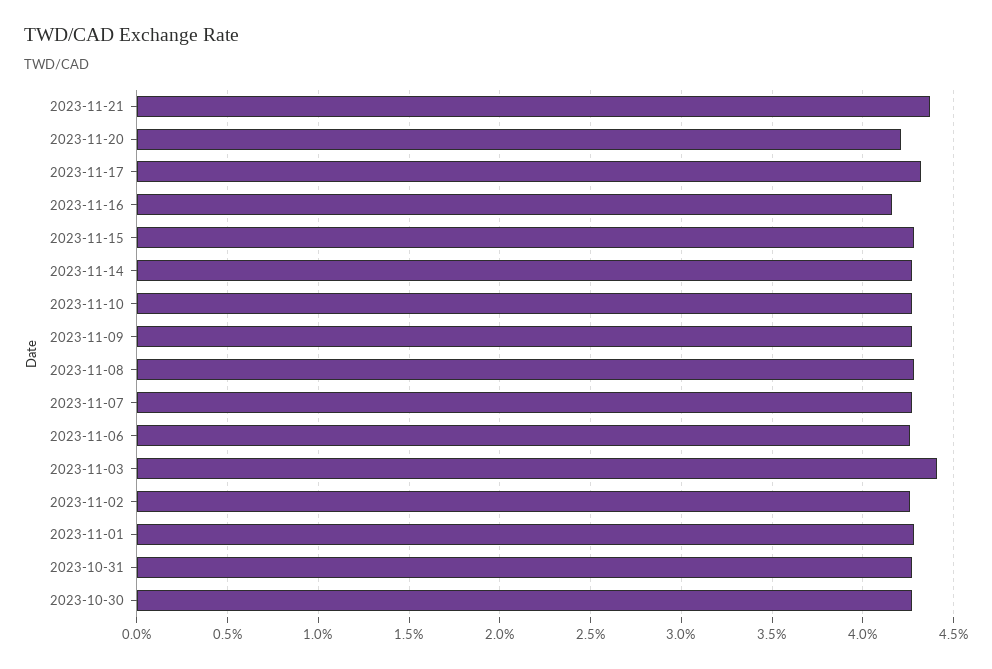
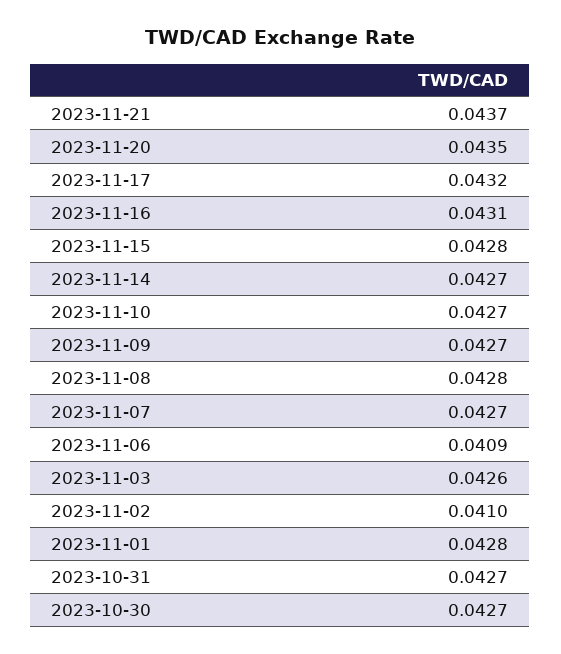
2023-11-20: 0.042 -> 0.0435
2023-11-16: 0.0415 -> 0.0431
2023-11-06: 0.0425 -> 0.0409
2023-11-03: 0.044 -> 0.0426
2023-11-02: 0.0425 -> 0.041

